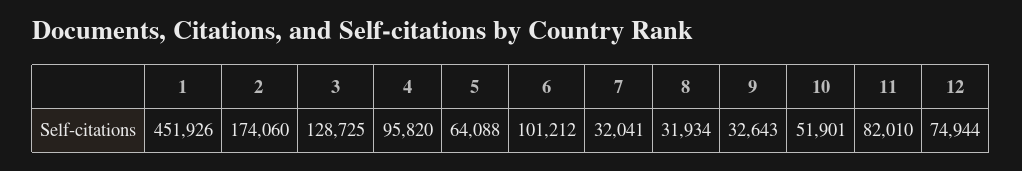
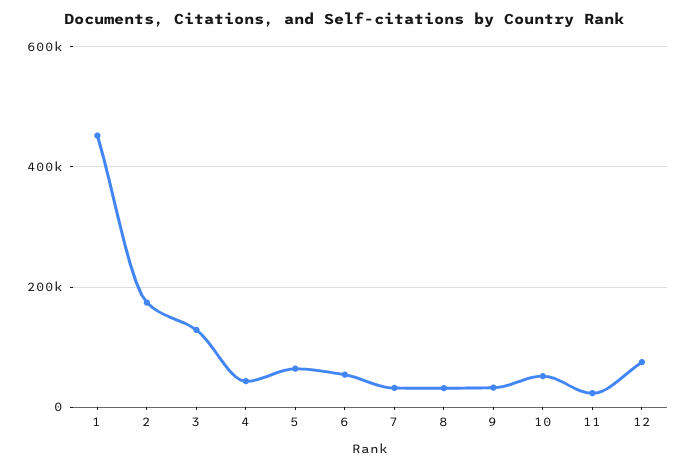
4: 95820 -> 40000
6: 101212 -> 60000
11: 82010 -> 20000

